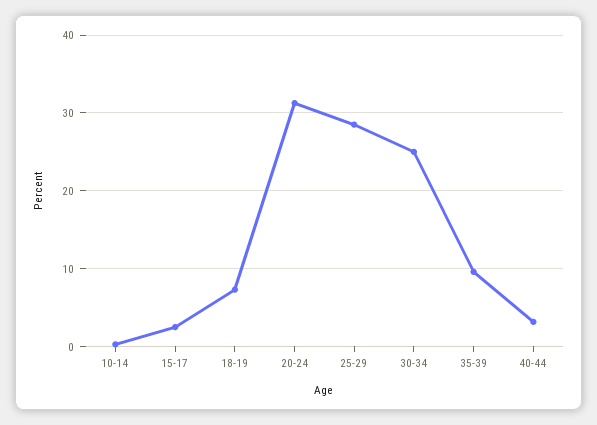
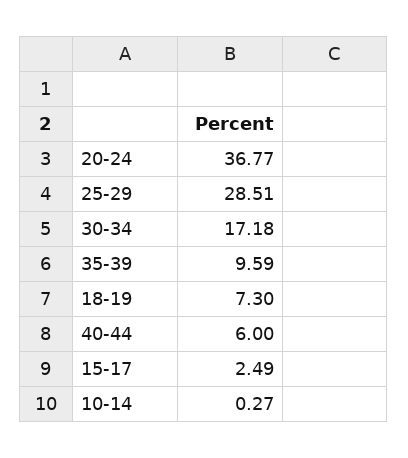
20-24: 31 -> 36.77
30-34: 25 -> 17.18
40-44: 3 -> 6

